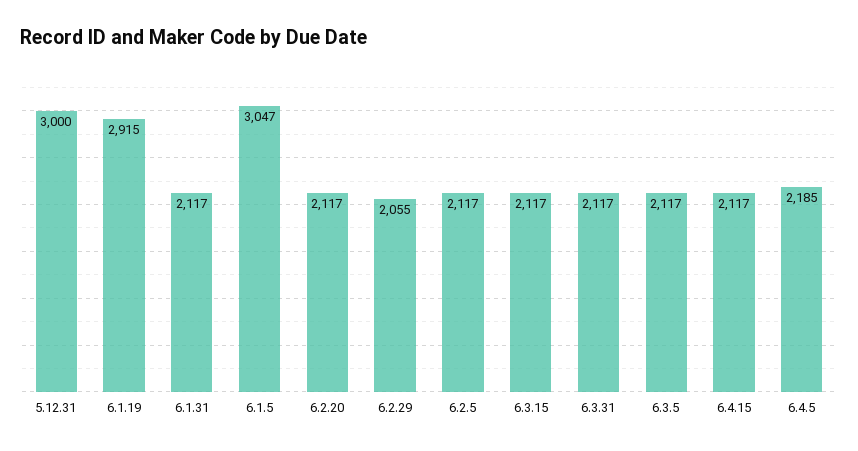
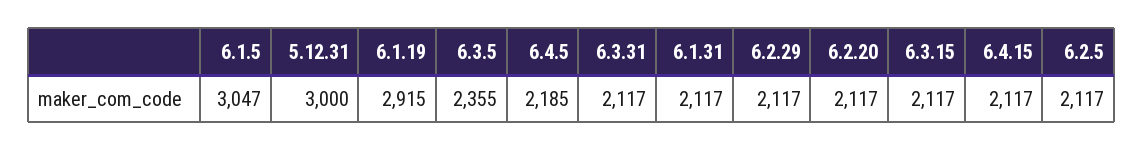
6.2.29: 2055 -> 2117
6.3.5: 2117 -> 2355

